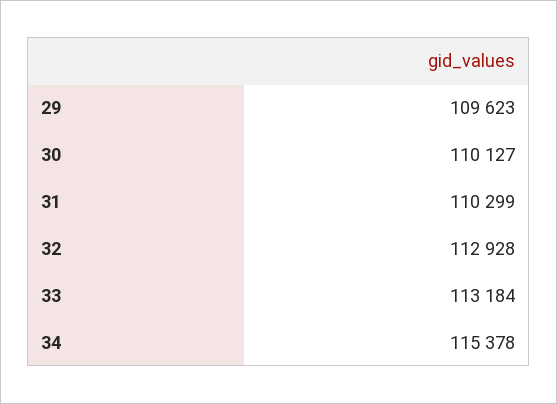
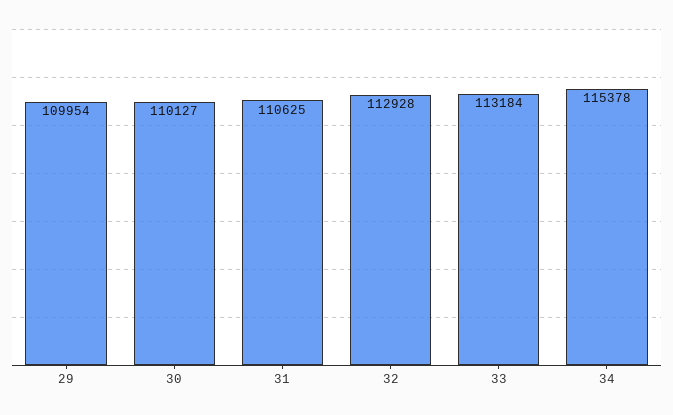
29: 109623 -> 109954
31: 110299 -> 110625

